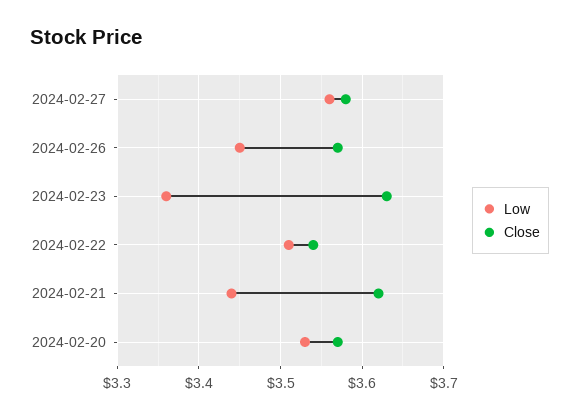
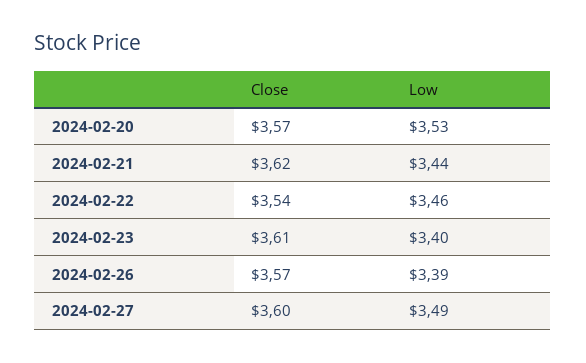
Low, 2024-02-27: 3.56 -> 3.49
Close, 2024-02-27: 3.58 -> 3.6
Low, 2024-02-26: 3.45 -> 3.39
Low, 2024-02-23: 3.36 -> 3.4
Close, 2024-02-23: 3.63 -> 3.61
Low, 2024-02-22: 3.51 -> 3.46

